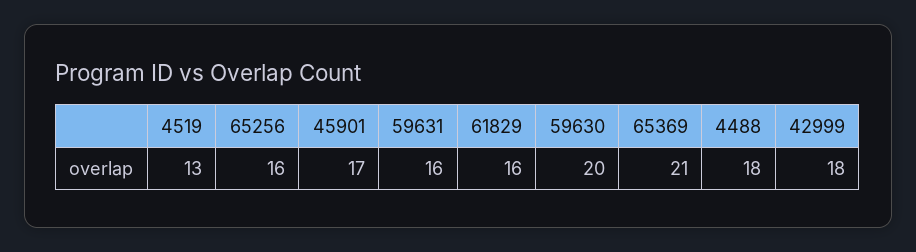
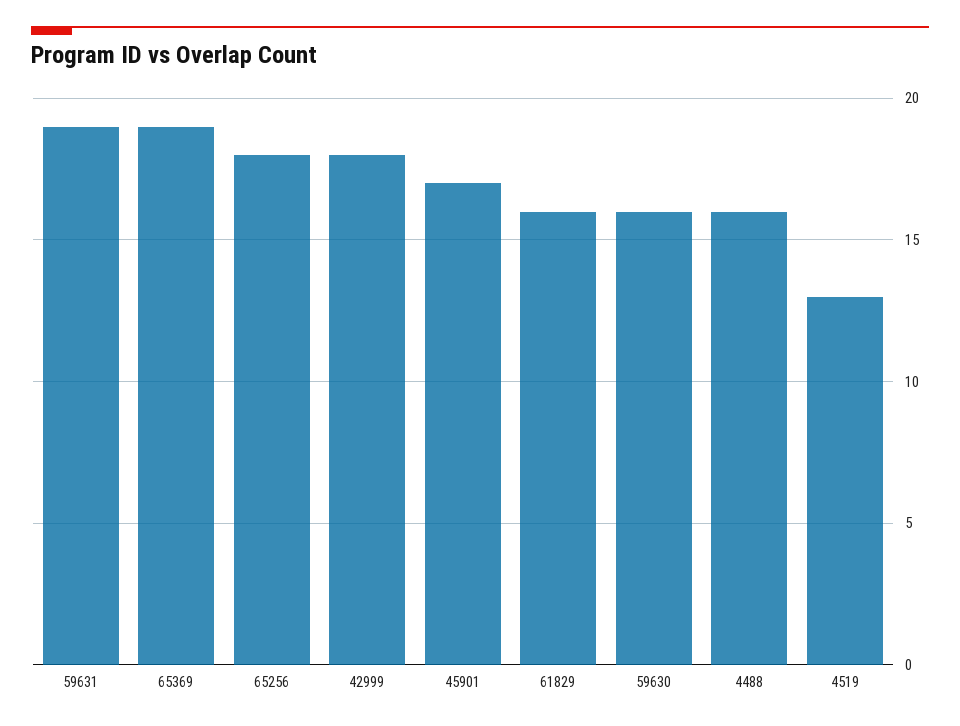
65256: 16 -> 18
59631: 16 -> 19
59630: 20 -> 16
65369: 21 -> 19
4488: 18 -> 16

